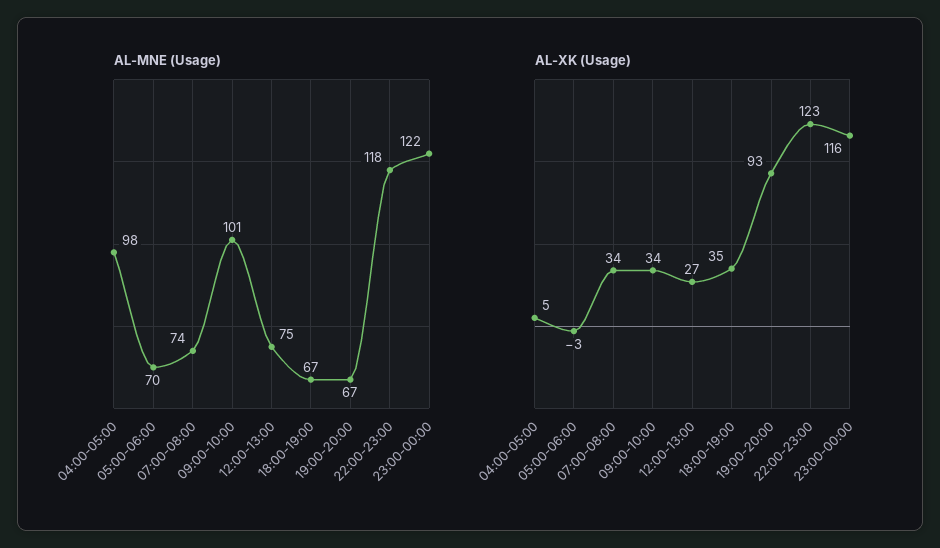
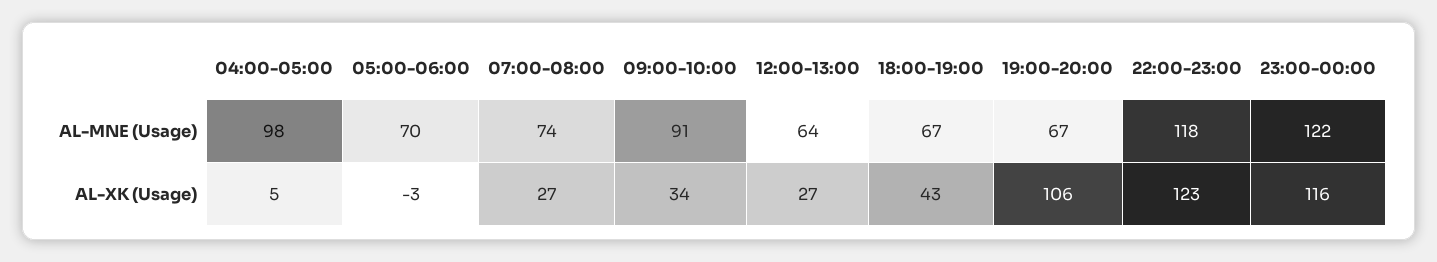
AL-MNE (Usage), 09:00-10:00: 101 -> 91
AL-MNE (Usage), 12:00-13:00: 75 -> 64
AL-XK (Usage), 07:00-08:00: 34 -> 27
AL-XK (Usage), 18:00-19:00: 35 -> 43
AL-XK (Usage), 19:00-20:00: 93 -> 106

